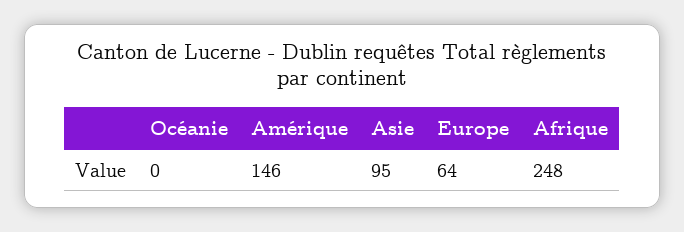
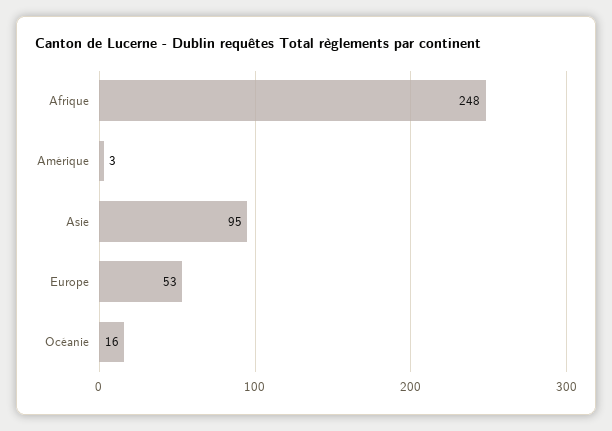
Océanie: 0 -> 16
Amérique: 146 -> 3
Europe: 64 -> 53

